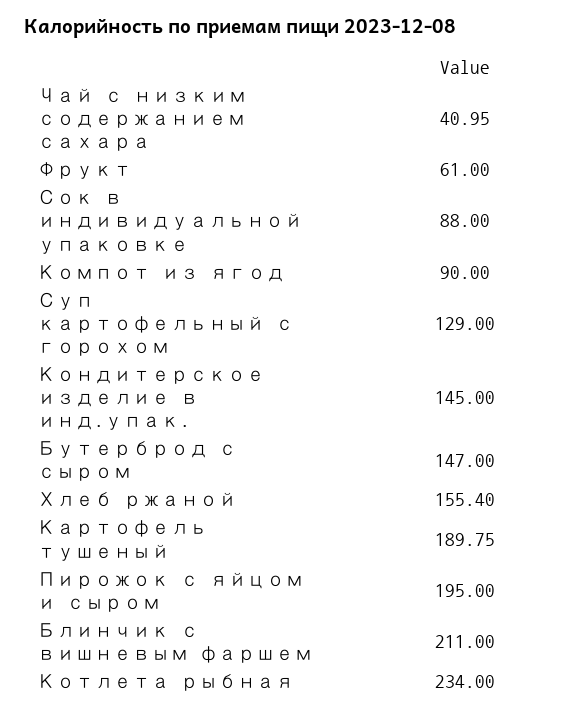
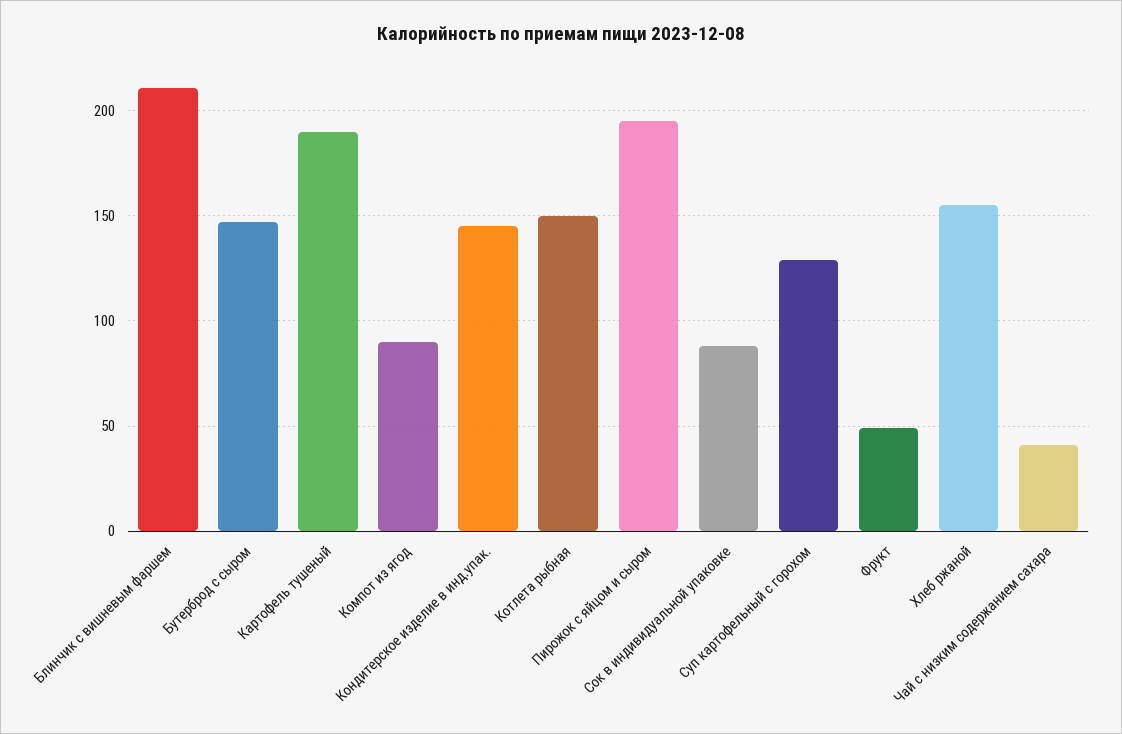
Фрукт: 61 -> 50
Котлета рыбная: 234 -> 150

